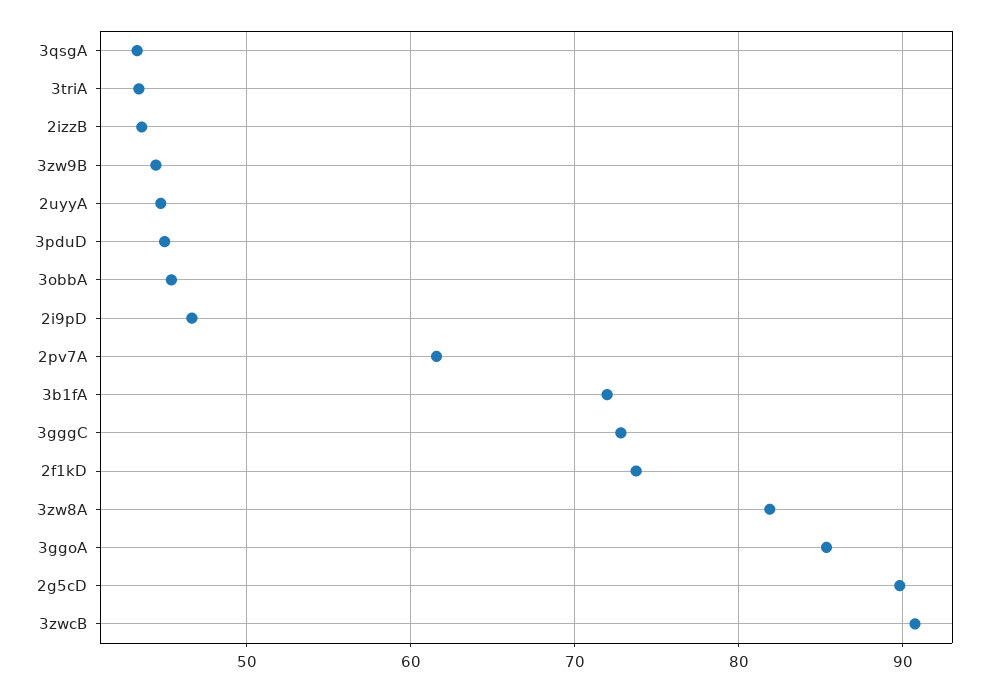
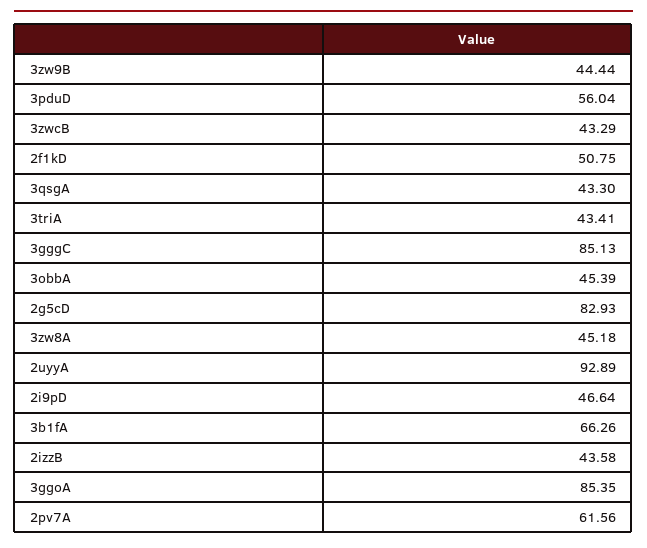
2uyyA: 45 -> 92.89
3pduD: 45 -> 56.04
3b1fA: 72 -> 66.26
3gggC: 73 -> 85.13
2f1kD: 74 -> 50.75
3zw8A: 82 -> 45.18
2g5cD: 90 -> 82.93
3zwcB: 91 -> 43.29

